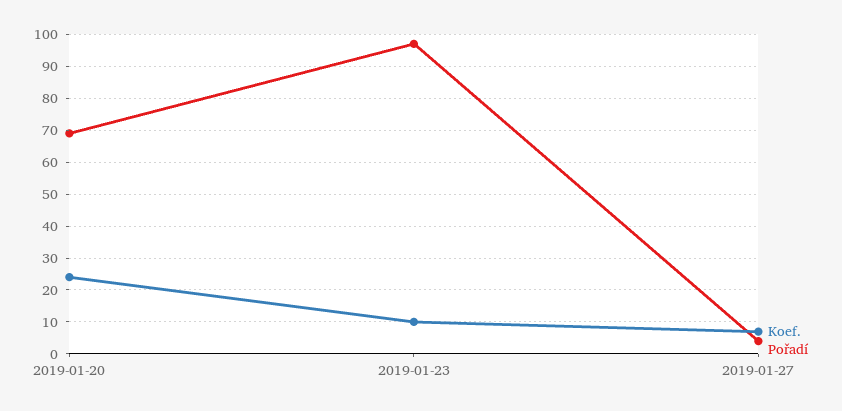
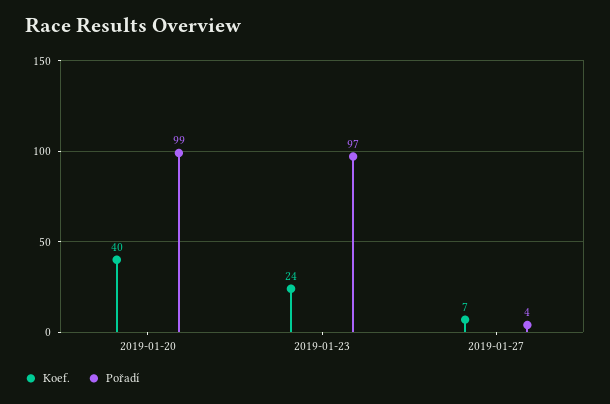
Koef., 2019-01-20: 25 -> 40
Pořadí, 2019-01-20: 70 -> 99
Koef., 2019-01-23: 10 -> 24

